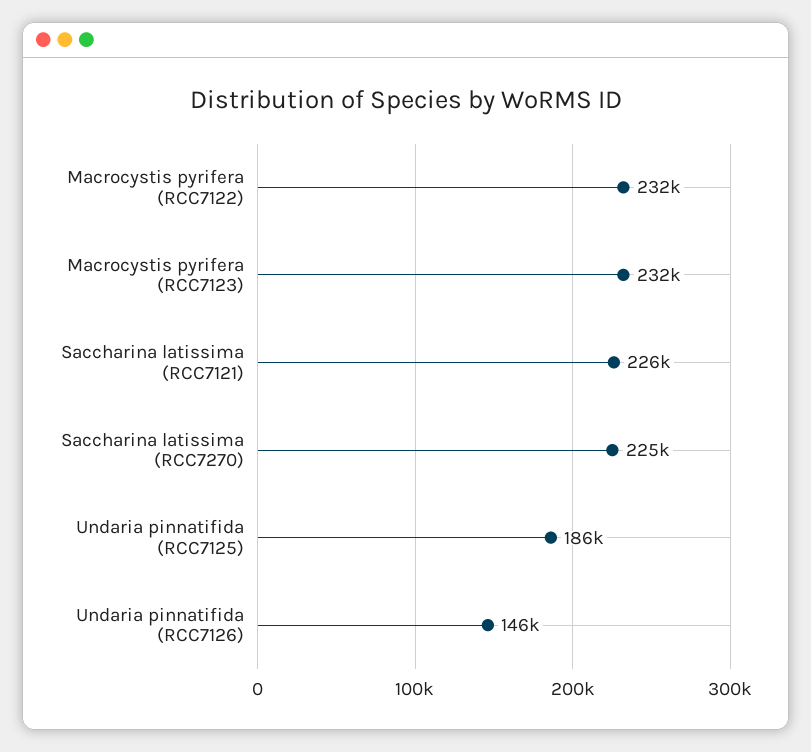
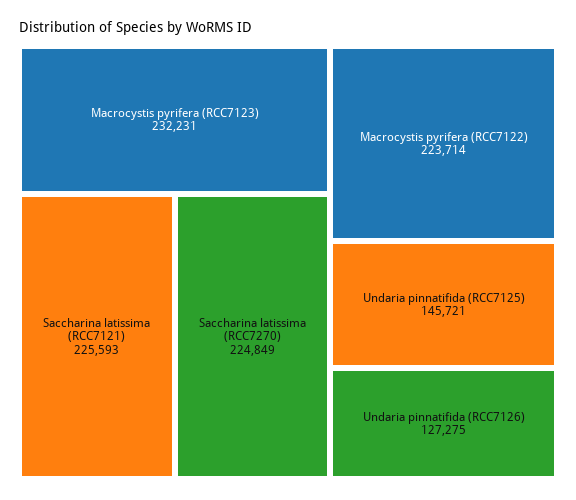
Macrocystis pyrifera (RCC7122): 232000 -> 223714
Undaria pinnatifida (RCC7125): 186000 -> 145721
Undaria pinnatifida (RCC7126): 146000 -> 127275

